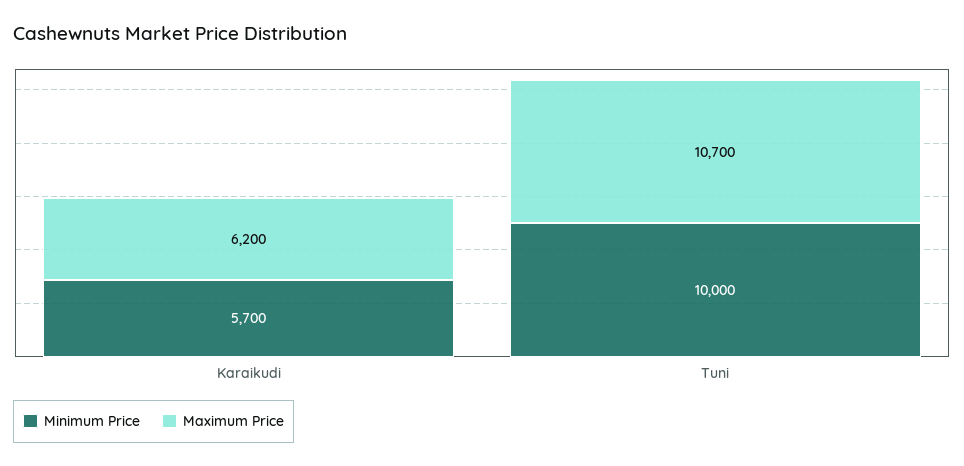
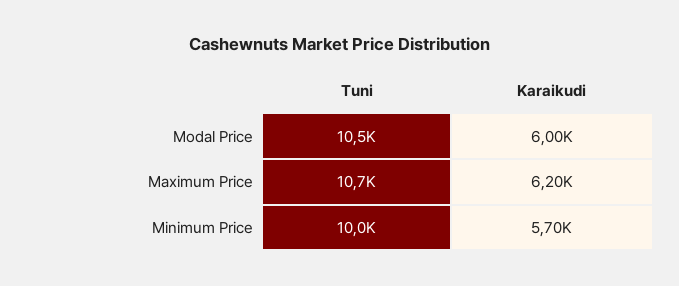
Modal Price, Tuni: none -> 10500
Modal Price, Karaikudi: none -> 6000

